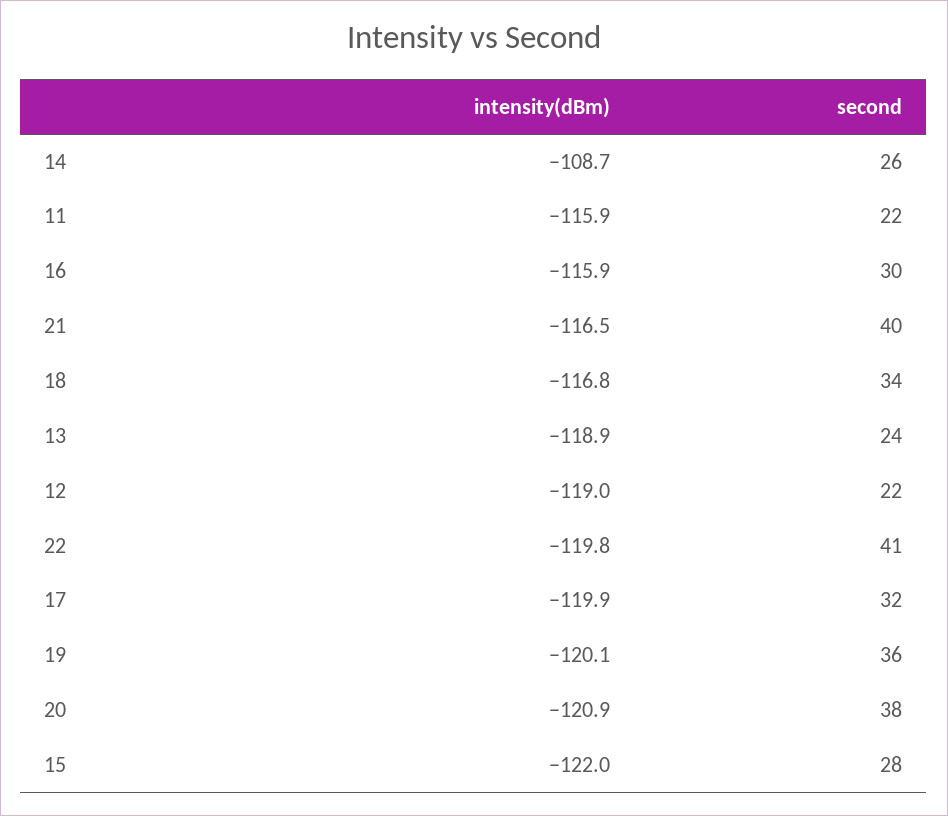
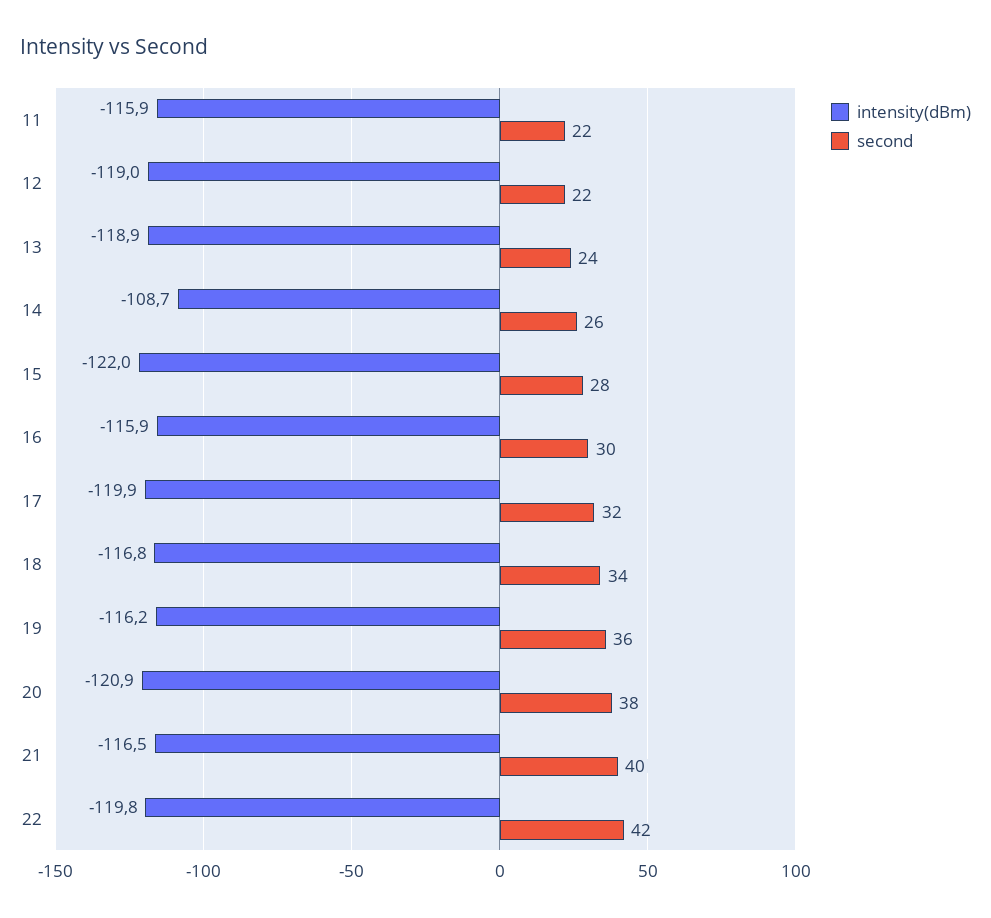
second, 22: 41 -> 42
intensity(dBm), 19: -120.1 -> -116.2

